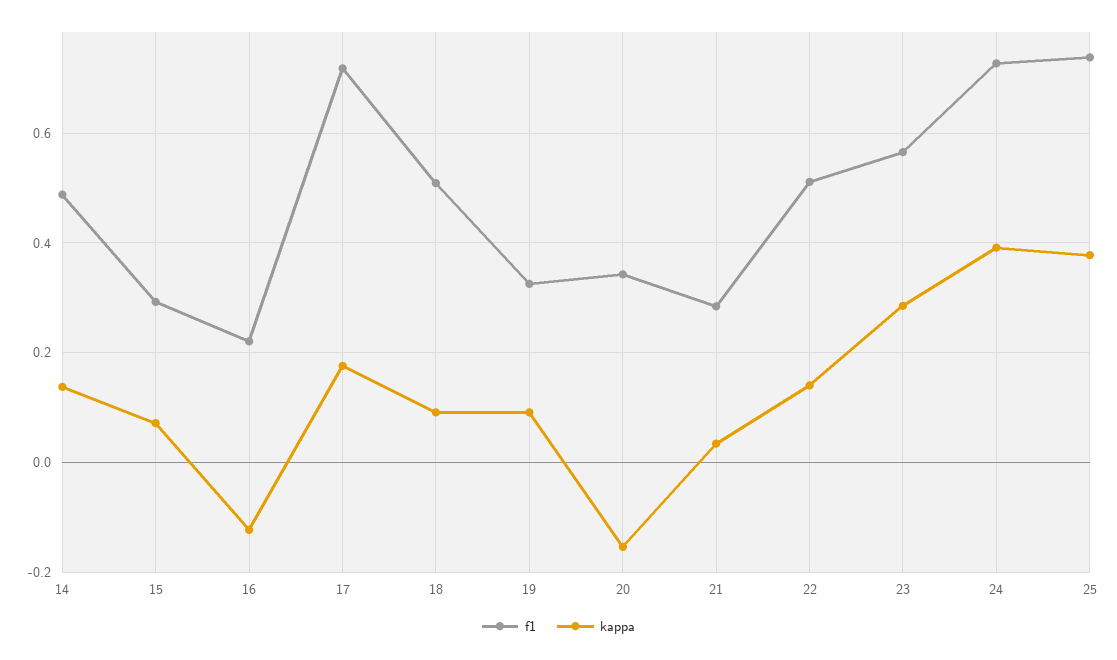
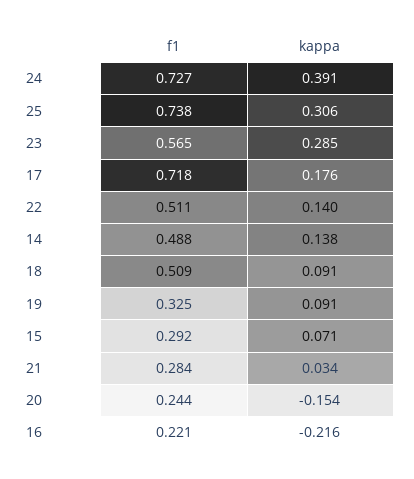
kappa, 16: -0.12 -> -0.216
f1, 20: 0.34 -> 0.244
kappa, 25: 0.38 -> 0.306

